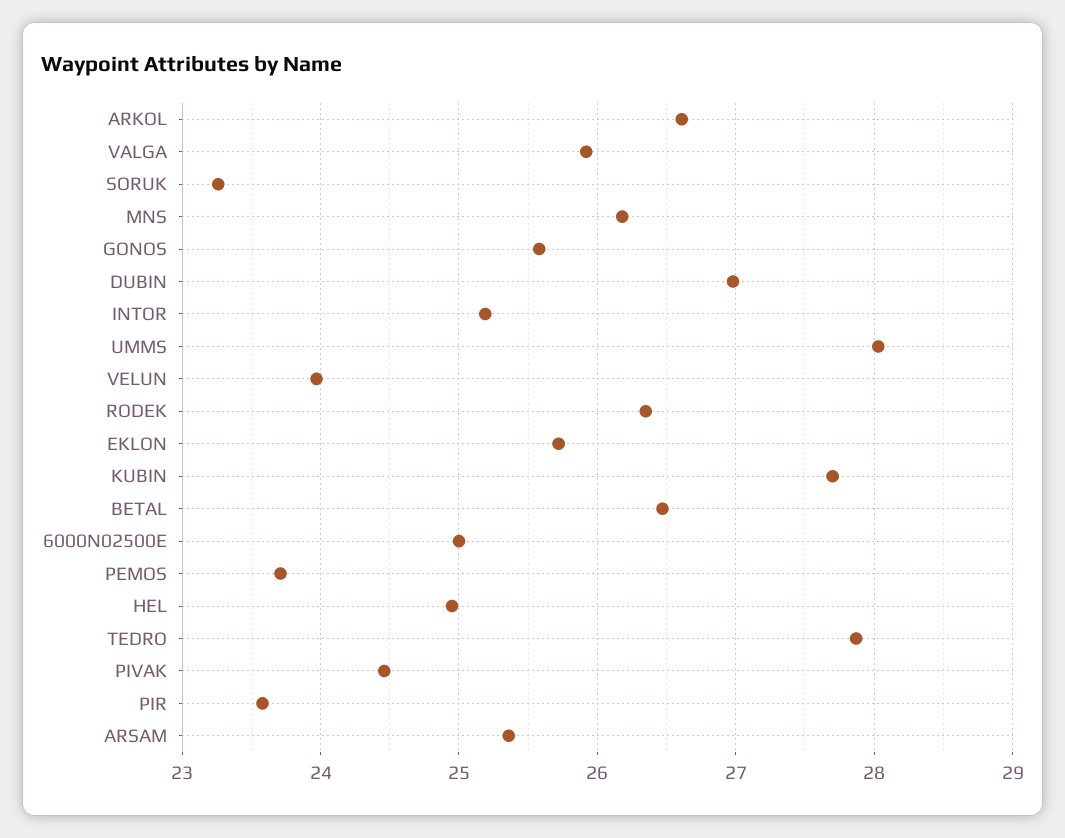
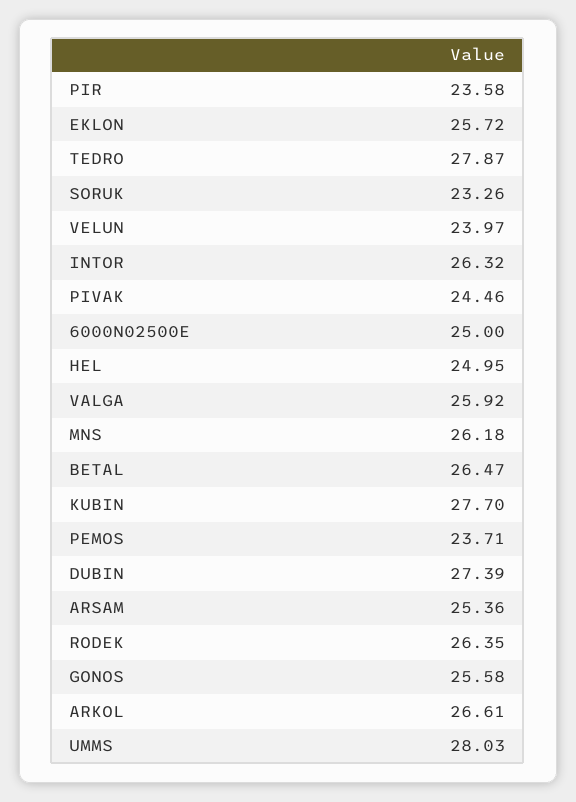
DUBIN: 27 -> 27.39
INTOR: 25.2 -> 26.32

